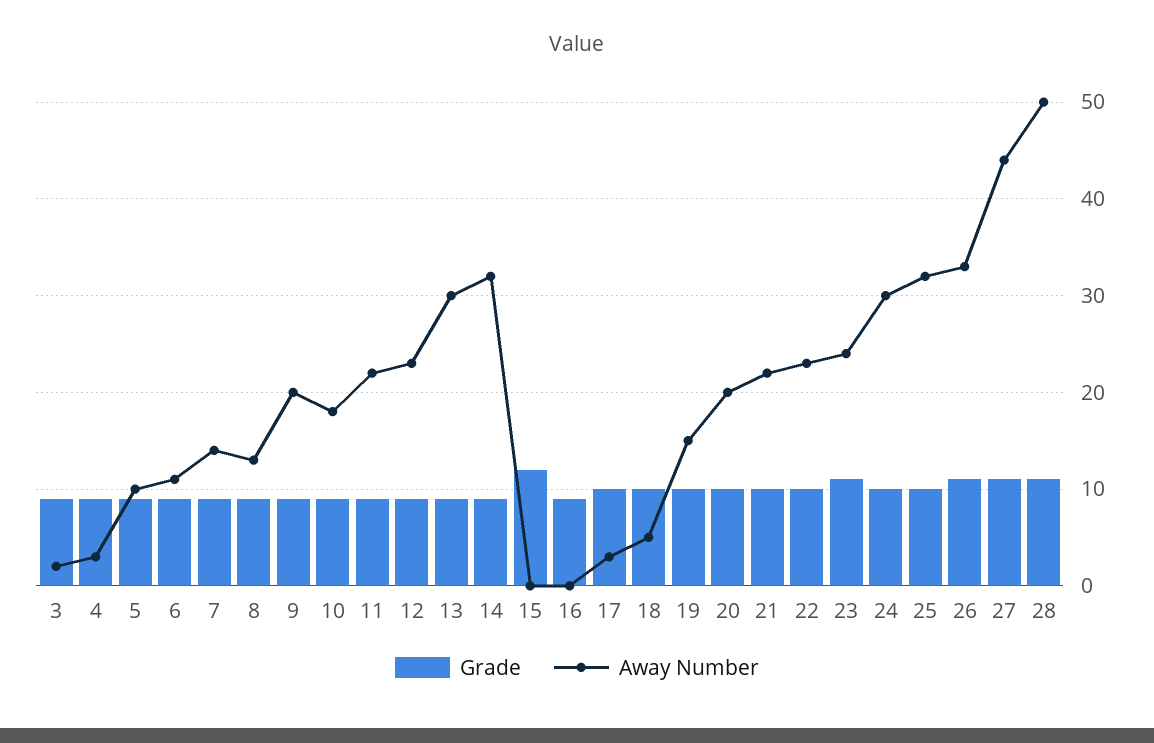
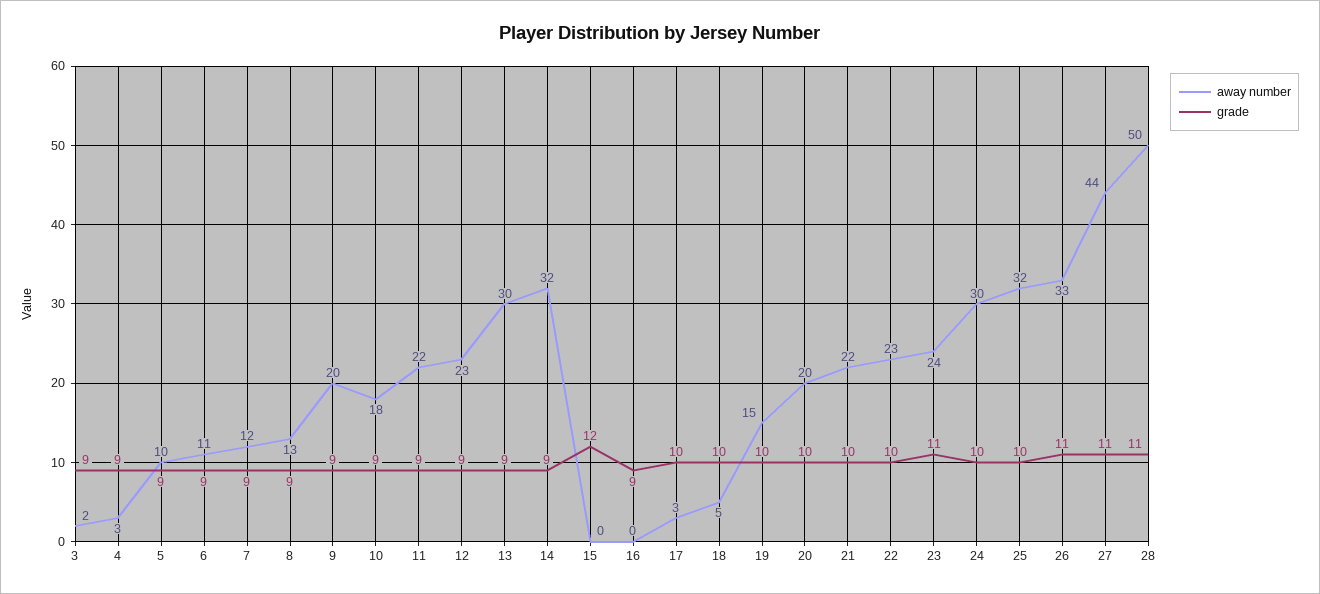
Away Number, 7: 14 -> 12

